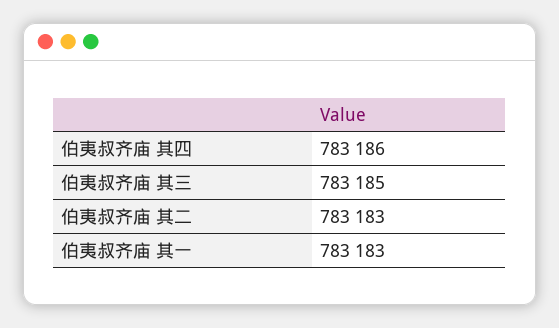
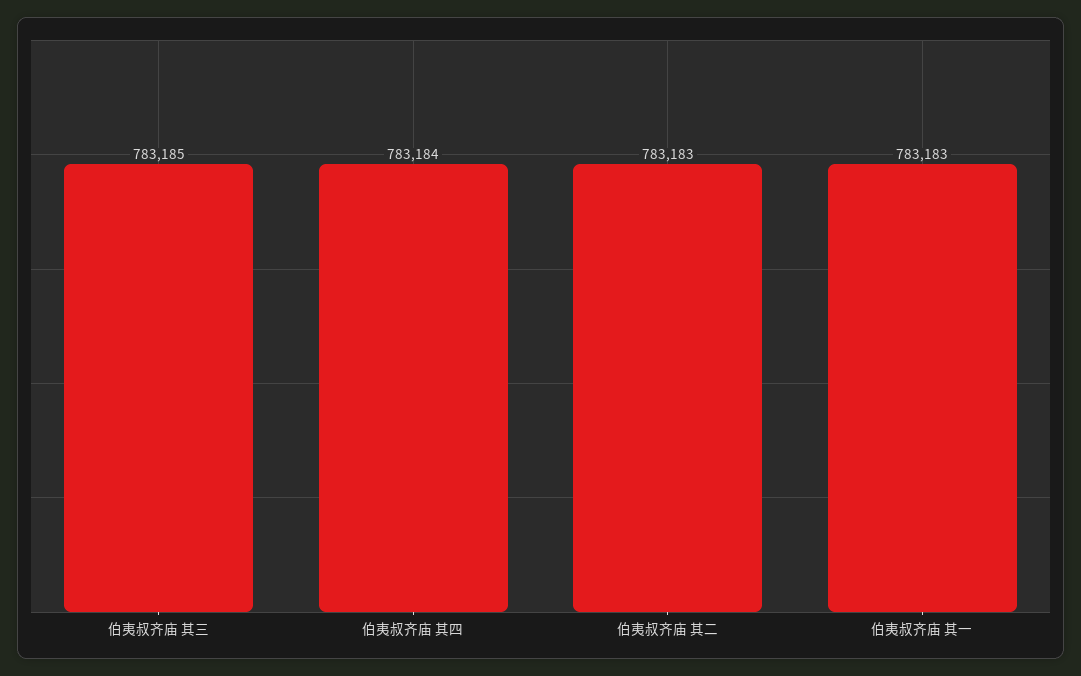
伯夷叔齐庙 其四: 783186 -> 783184

